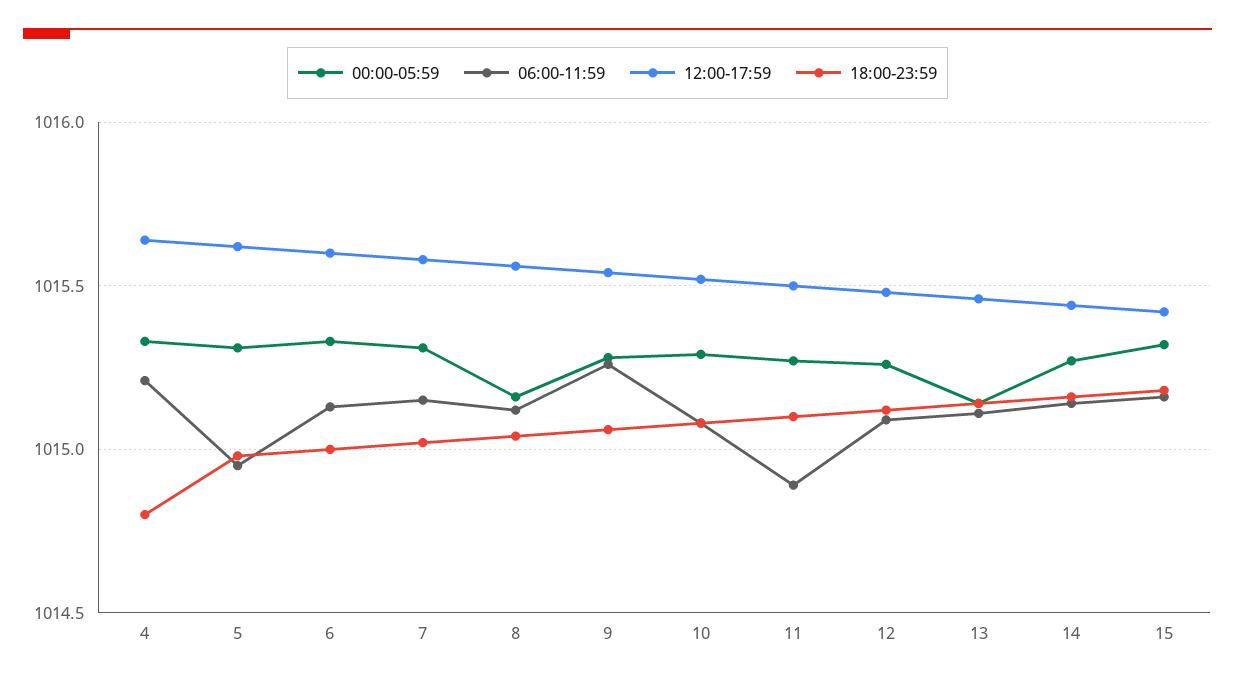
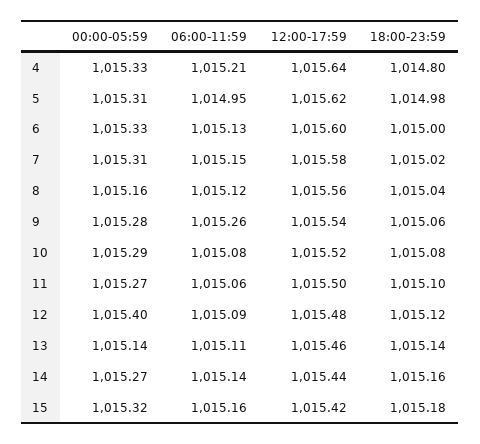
06:00-11:59, 11: 1014.9 -> 1015.06
00:00-05:59, 12: 1015.25 -> 1015.4

